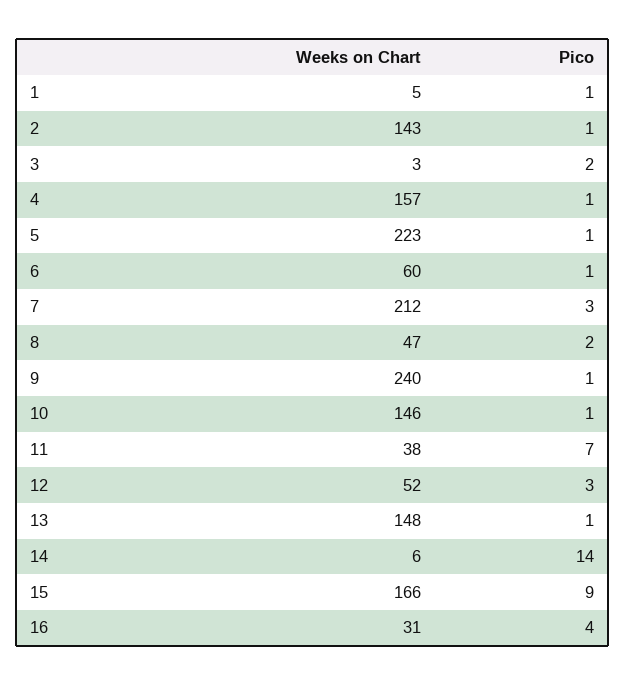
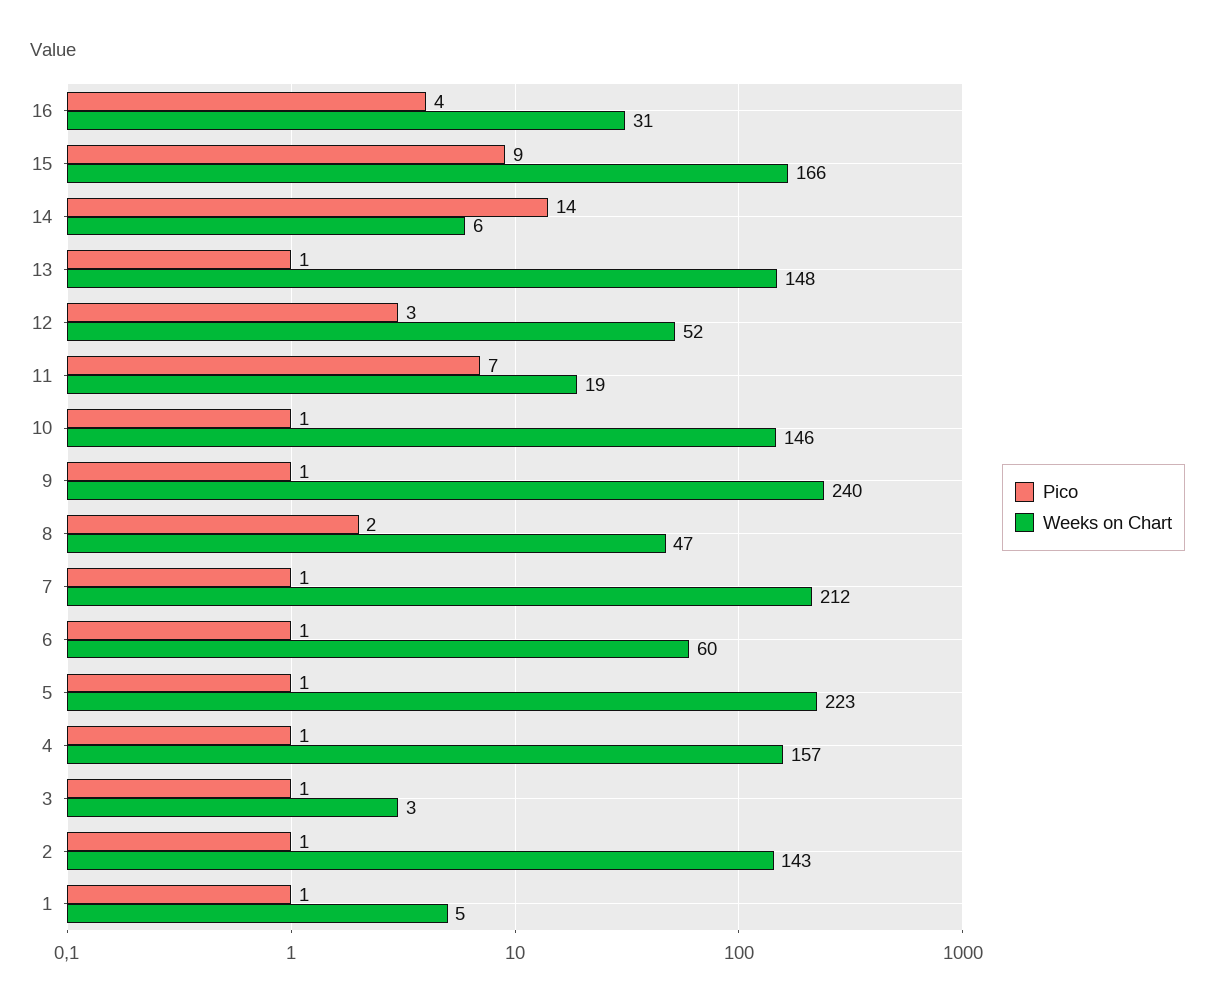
Pico, 3: 2 -> 1
Pico, 7: 3 -> 1
Weeks on Chart, 11: 38 -> 19

